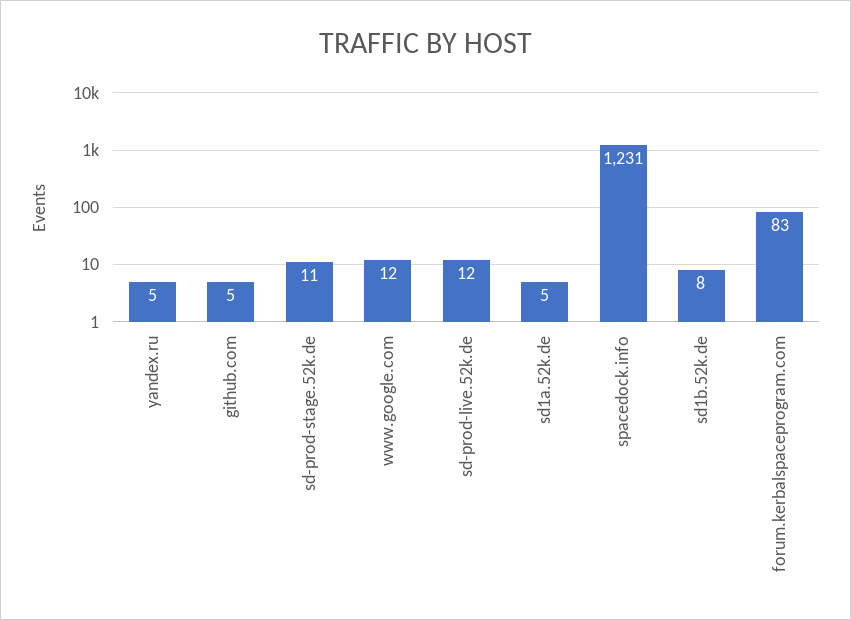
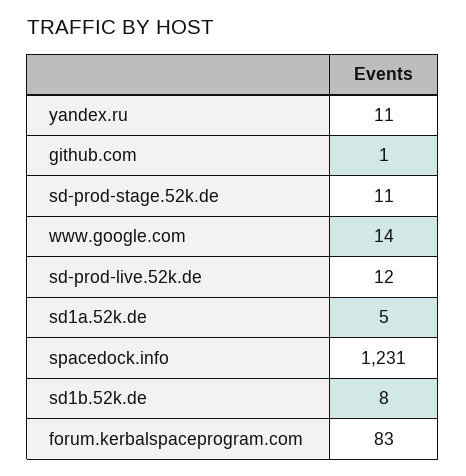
yandex.ru: 5 -> 11
github.com: 5 -> 1
www.google.com: 12 -> 14

